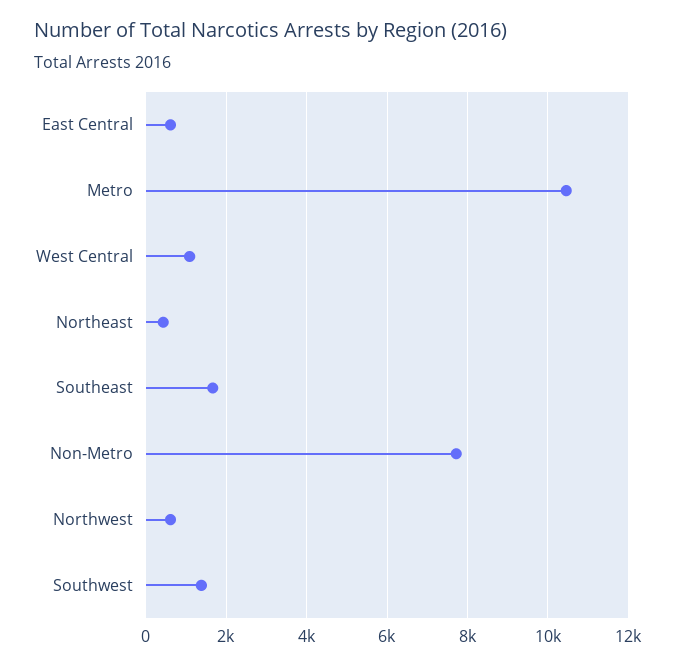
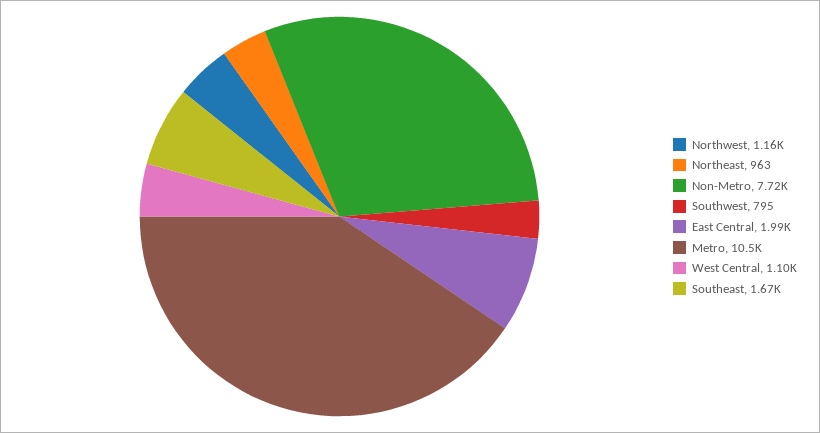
East Central: 600 -> 1990
Northeast: 400 -> 963
Northwest: 600 -> 1160
Southwest: 1400 -> 795

